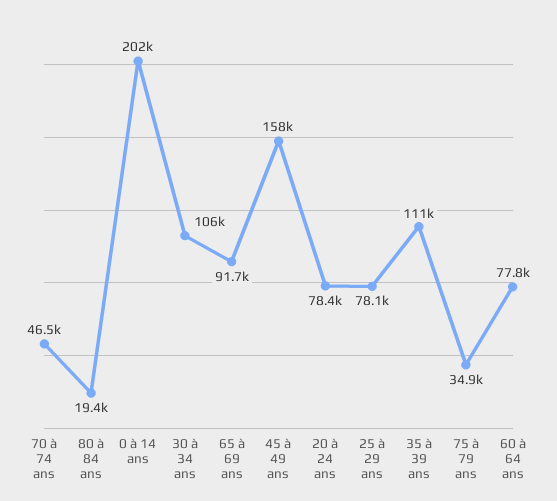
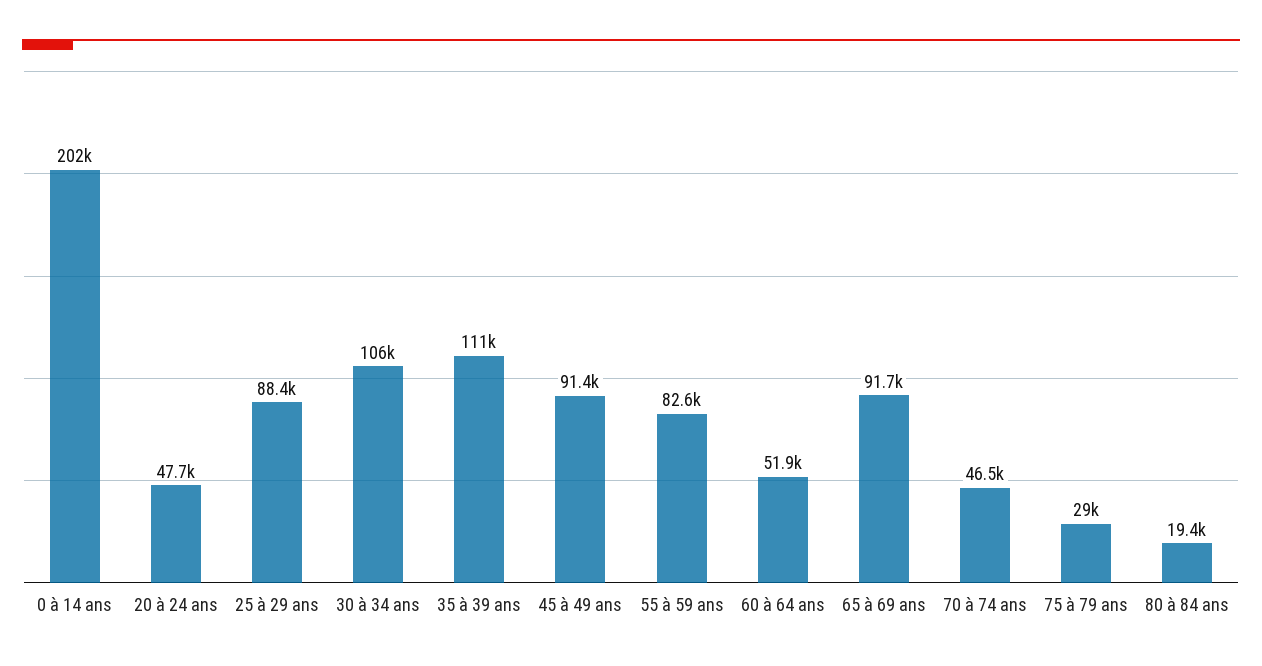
45 à 49 ans: 158000 -> 91400
20 à 24 ans: 78400 -> 47700
25 à 29 ans: 78100 -> 88400
75 à 79 ans: 34900 -> 29000
60 à 64 ans: 77800 -> 51900
55 à 59 ans: none -> 82600

